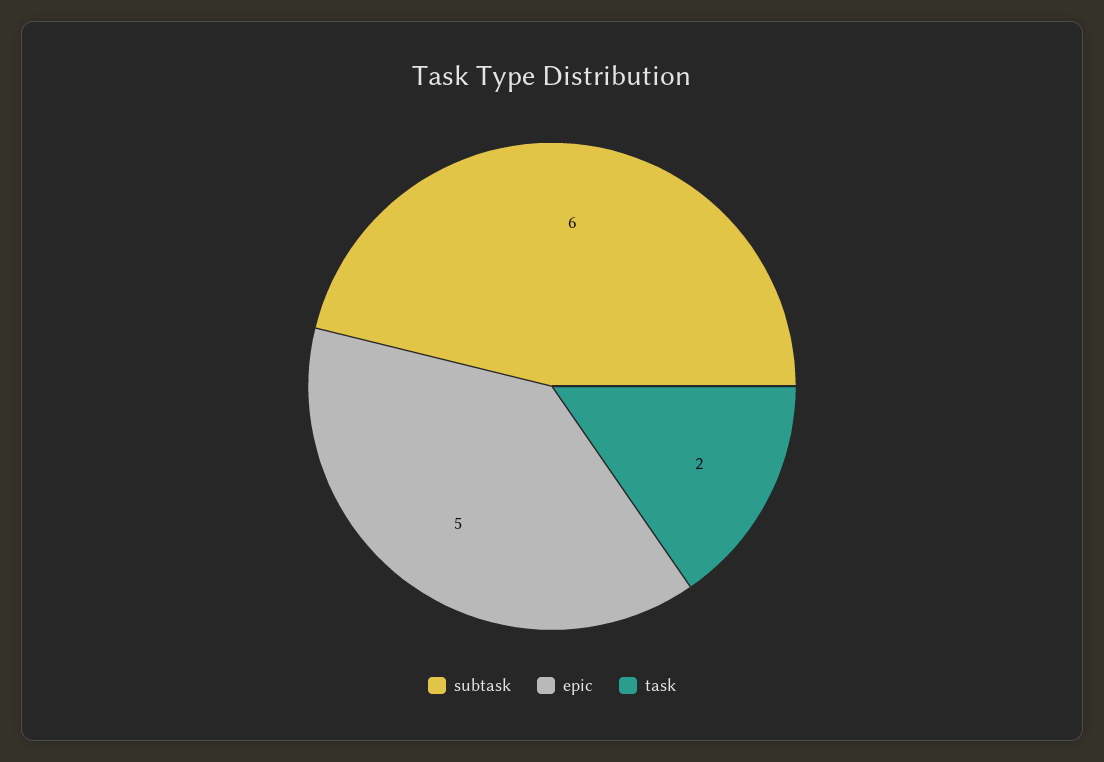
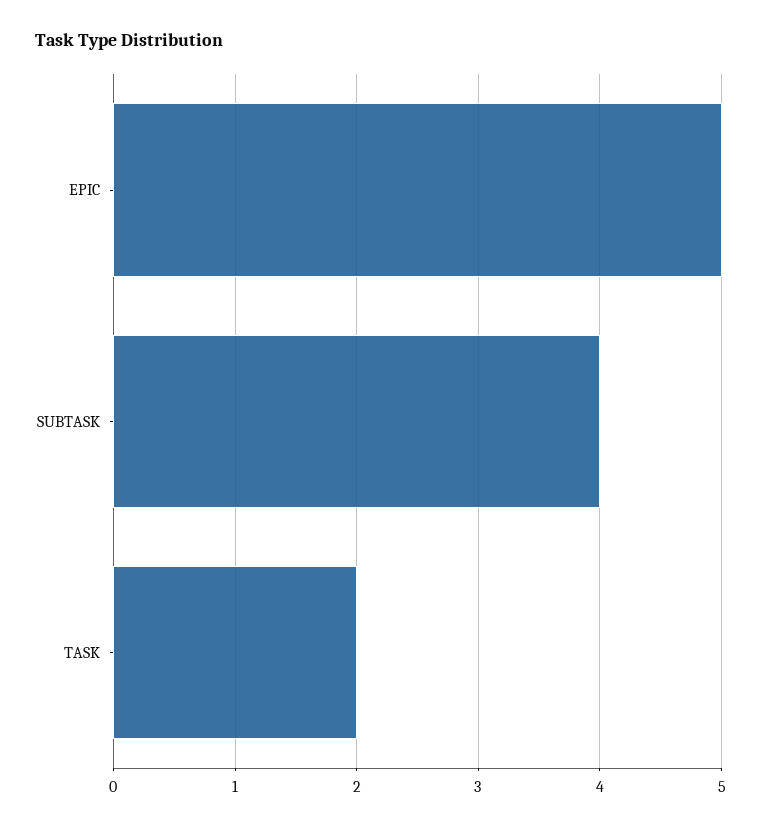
subtask: 6 -> 4

